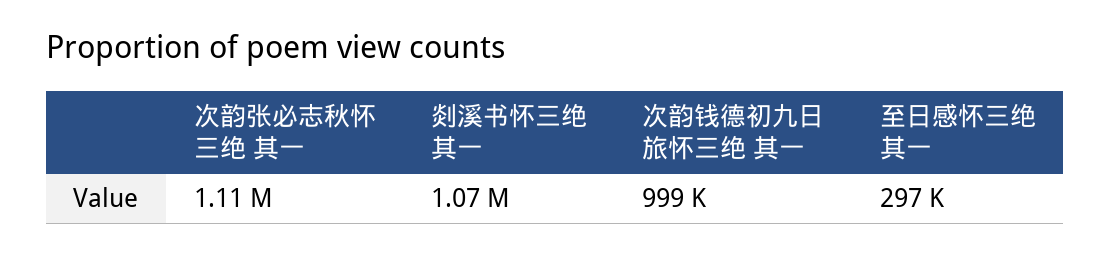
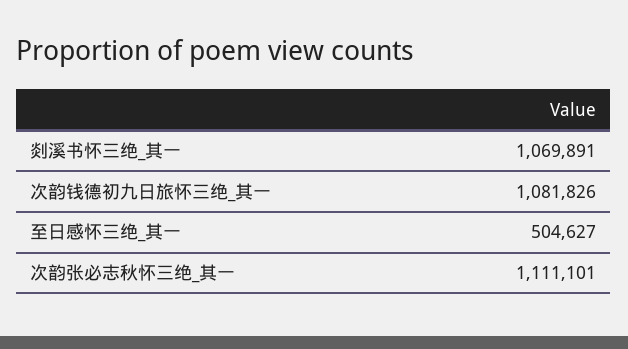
次韵钱德初九日旅怀三绝 其一: 999000 -> 1081826
至日感怀三绝 其一: 297000 -> 504627

